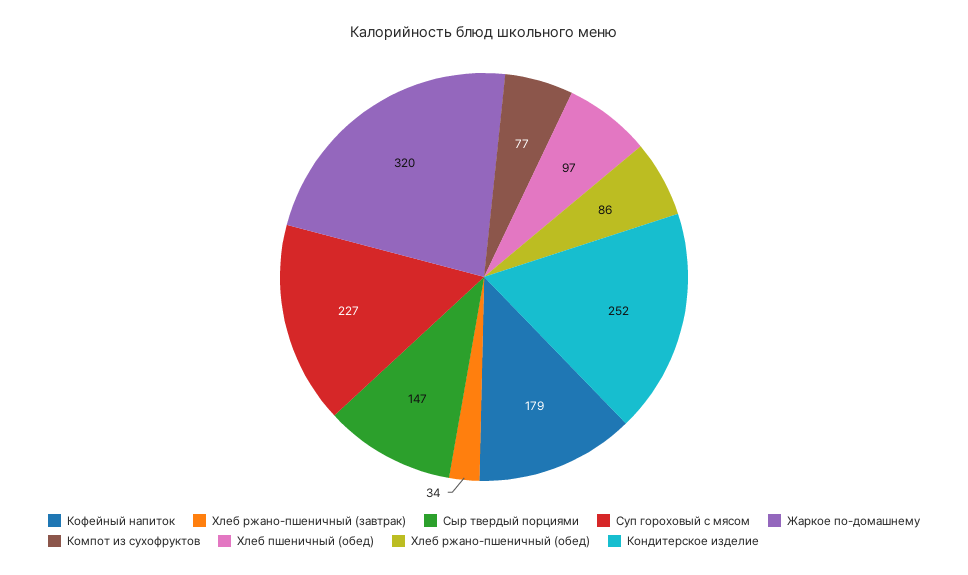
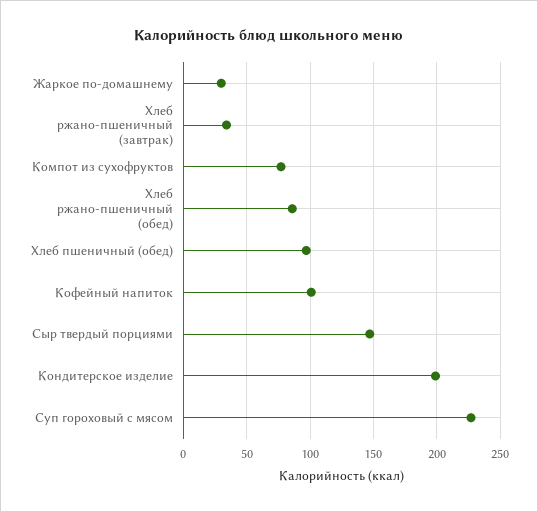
Кофейный напиток: 179 -> 100
Жаркое по-домашнему: 320 -> 30
Кондитерское изделие: 252 -> 200

